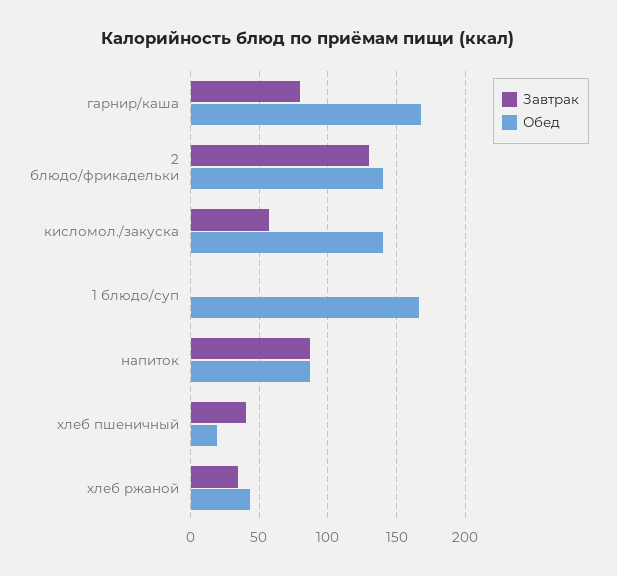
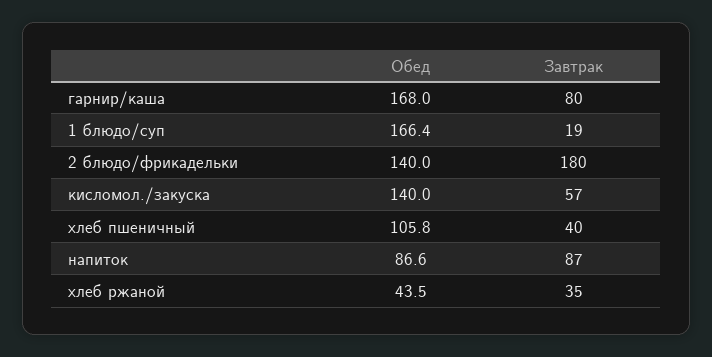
Завтрак, 2 блюдо/фрикадельки: 130 -> 180
Завтрак, 1 блюдо/суп: 0 -> 19
Обед, хлеб пшеничный: 20 -> 105.8

